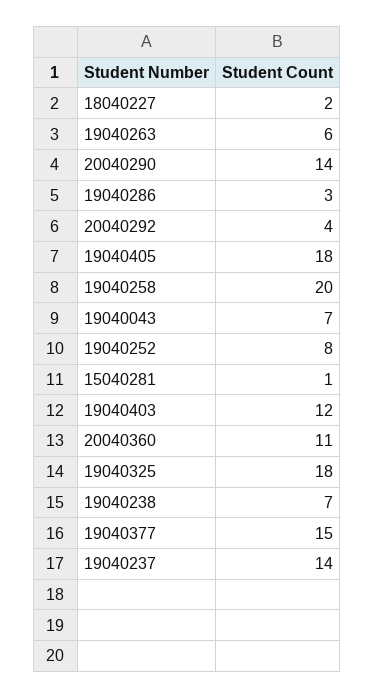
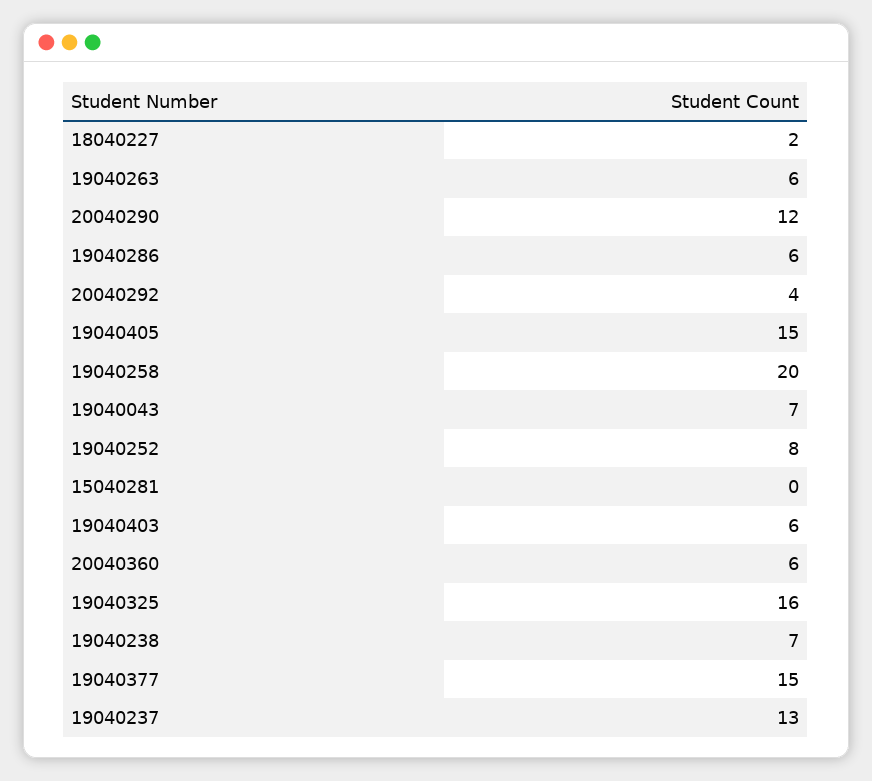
20040290: 14 -> 12
19040286: 3 -> 6
19040405: 18 -> 15
15040281: 1 -> 0
19040403: 12 -> 6
20040360: 11 -> 6
19040325: 18 -> 16
19040237: 14 -> 13

